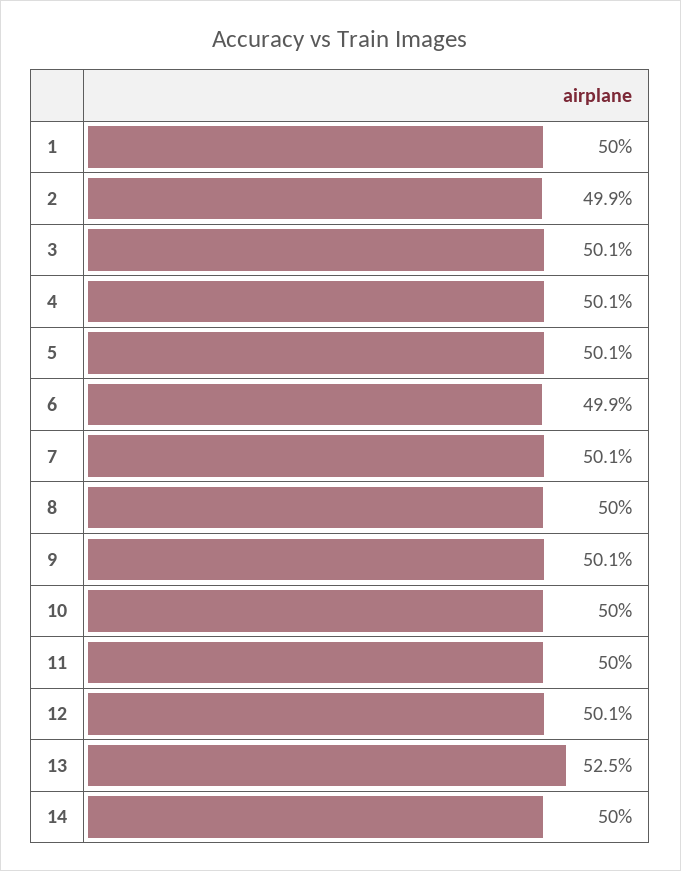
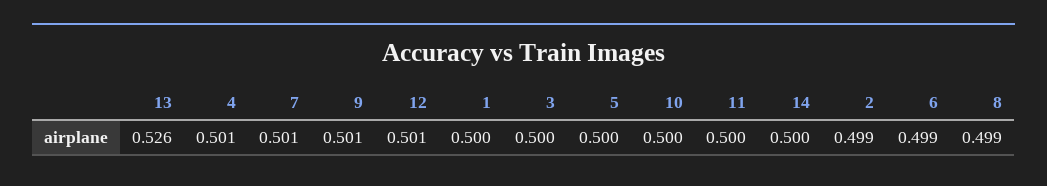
3: 0.501 -> 0.5
5: 0.501 -> 0.5
8: 0.5 -> 0.499
13: 0.525 -> 0.526

